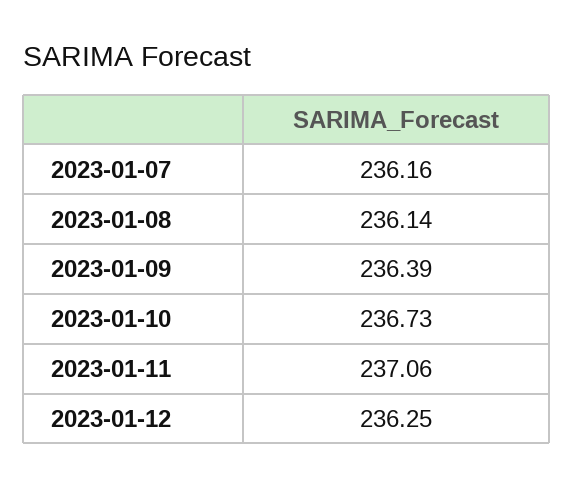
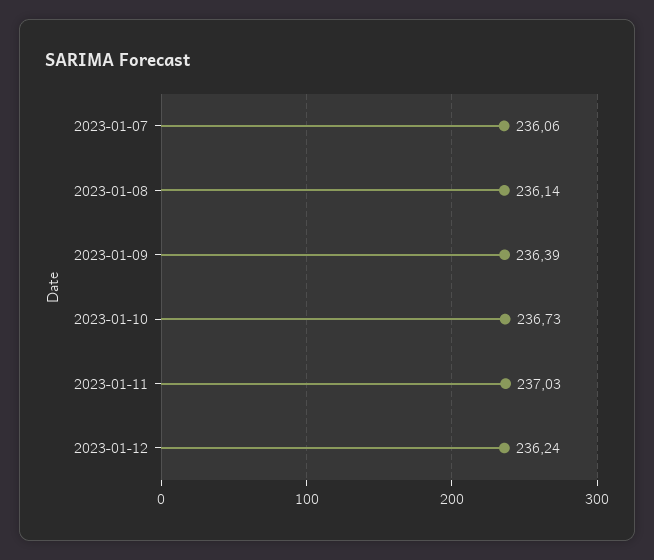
2023-01-07: 236.16 -> 236.06
2023-01-11: 237.06 -> 237.03
2023-01-12: 236.25 -> 236.24

